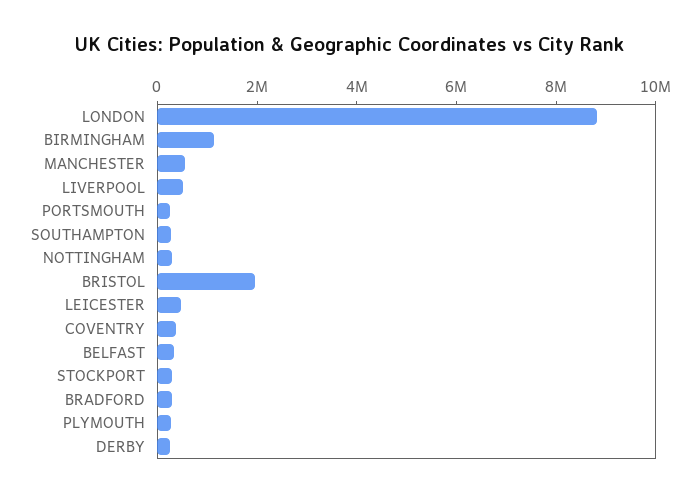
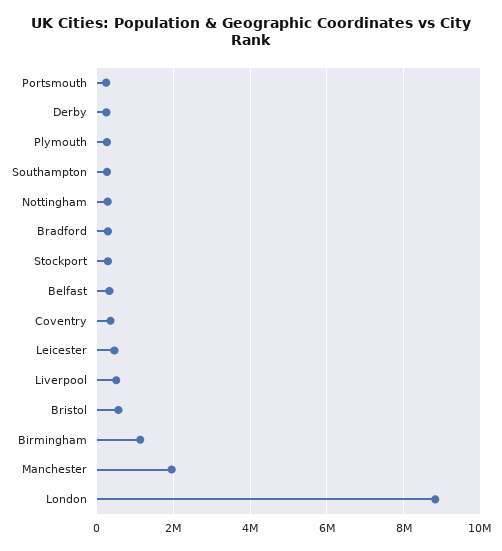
MANCHESTER: 500000 -> 2000000
BRISTOL: 2000000 -> 600000

